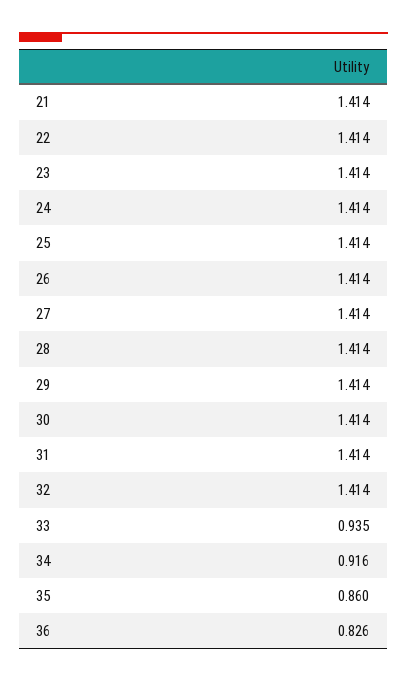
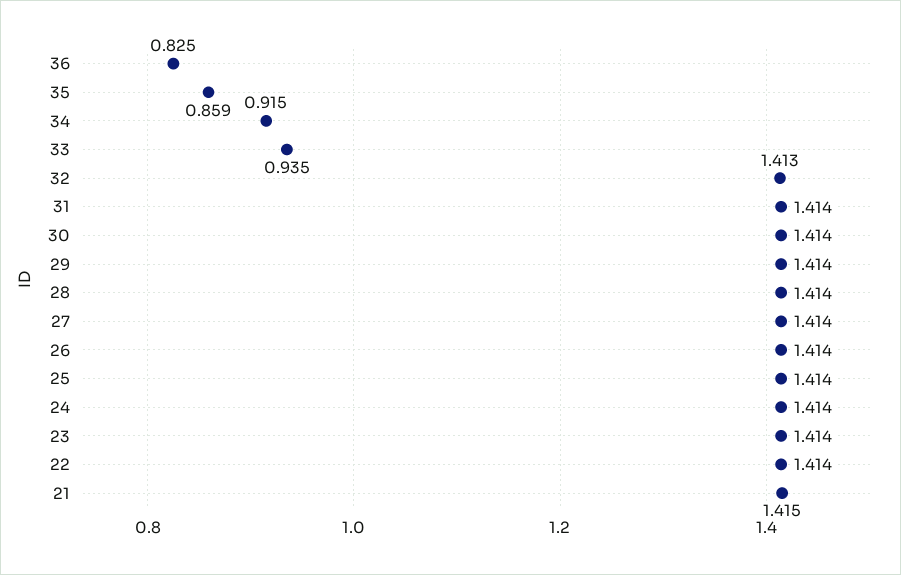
21: 1.414 -> 1.415
32: 1.414 -> 1.413
34: 0.916 -> 0.915
35: 0.86 -> 0.859
36: 0.826 -> 0.825

